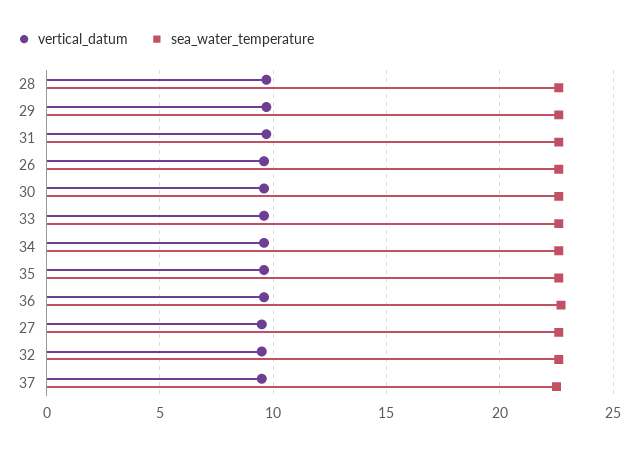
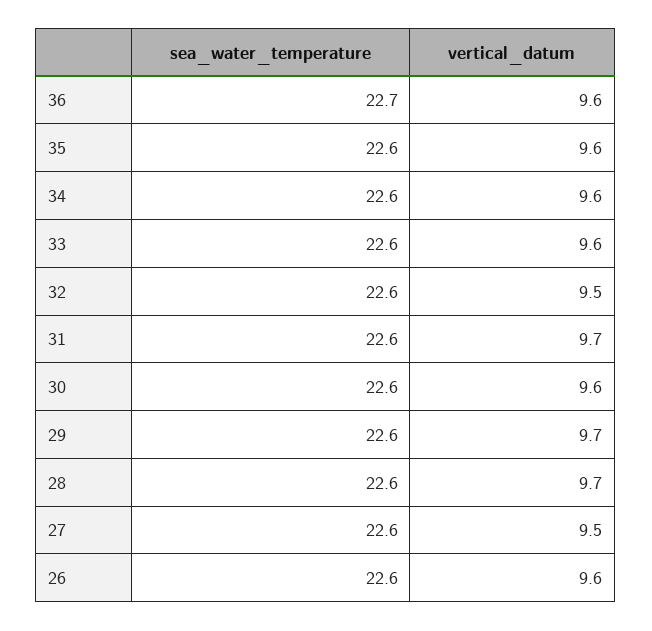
vertical_datum, 37: 9.5 -> none
sea_water_temperature, 37: 22.5 -> none

